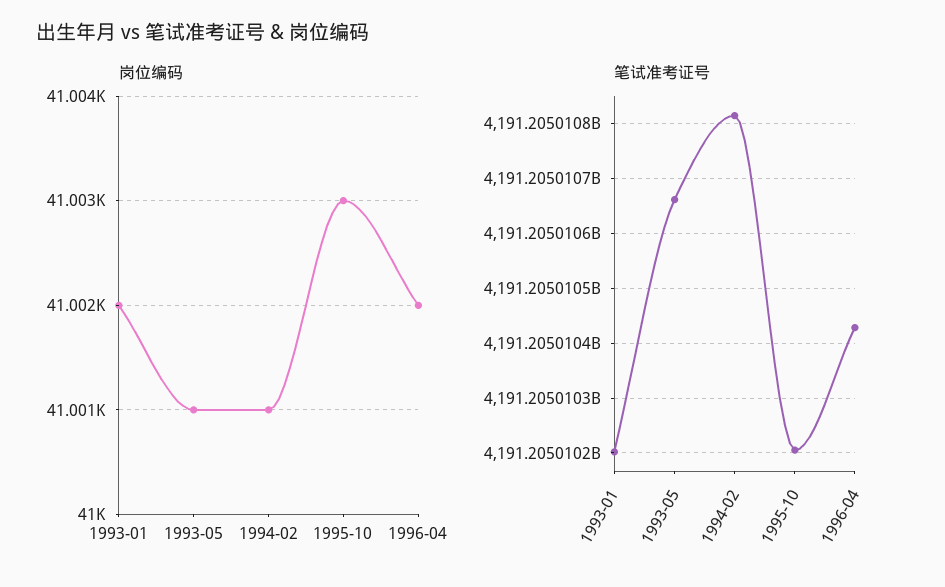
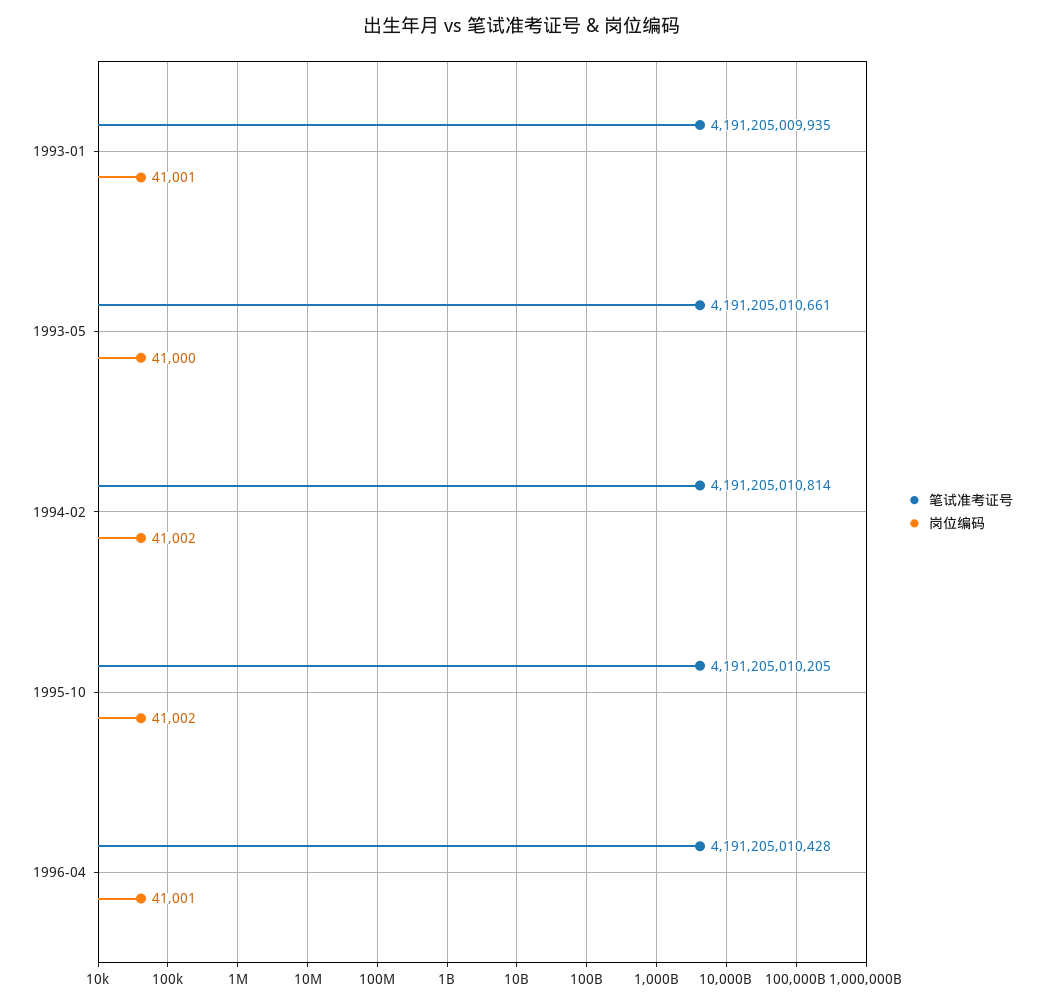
岗位编码, 1993-01: 41002 -> 41001
岗位编码, 1993-05: 41001 -> 41000
岗位编码, 1994-02: 41001 -> 41002
岗位编码, 1995-10: 41003 -> 41002
岗位编码, 1996-04: 41002 -> 41001
笔试准考证号, 1993-01: 4191205010200 -> 4191205009935

